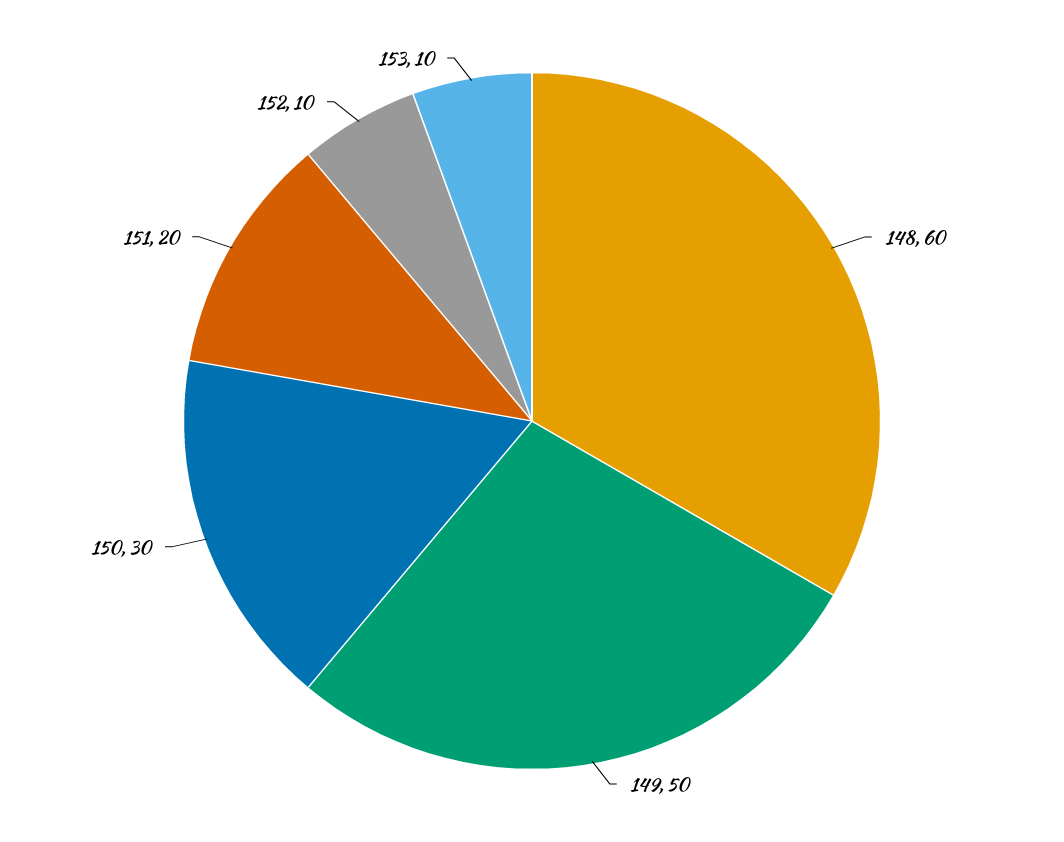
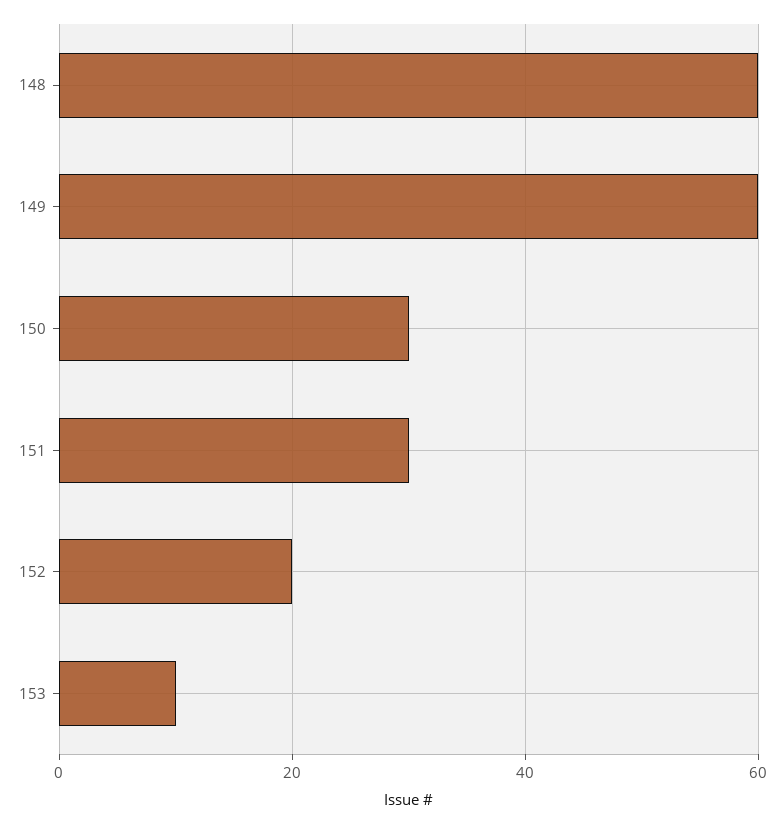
149: 50 -> 60
151: 20 -> 30
152: 10 -> 20

